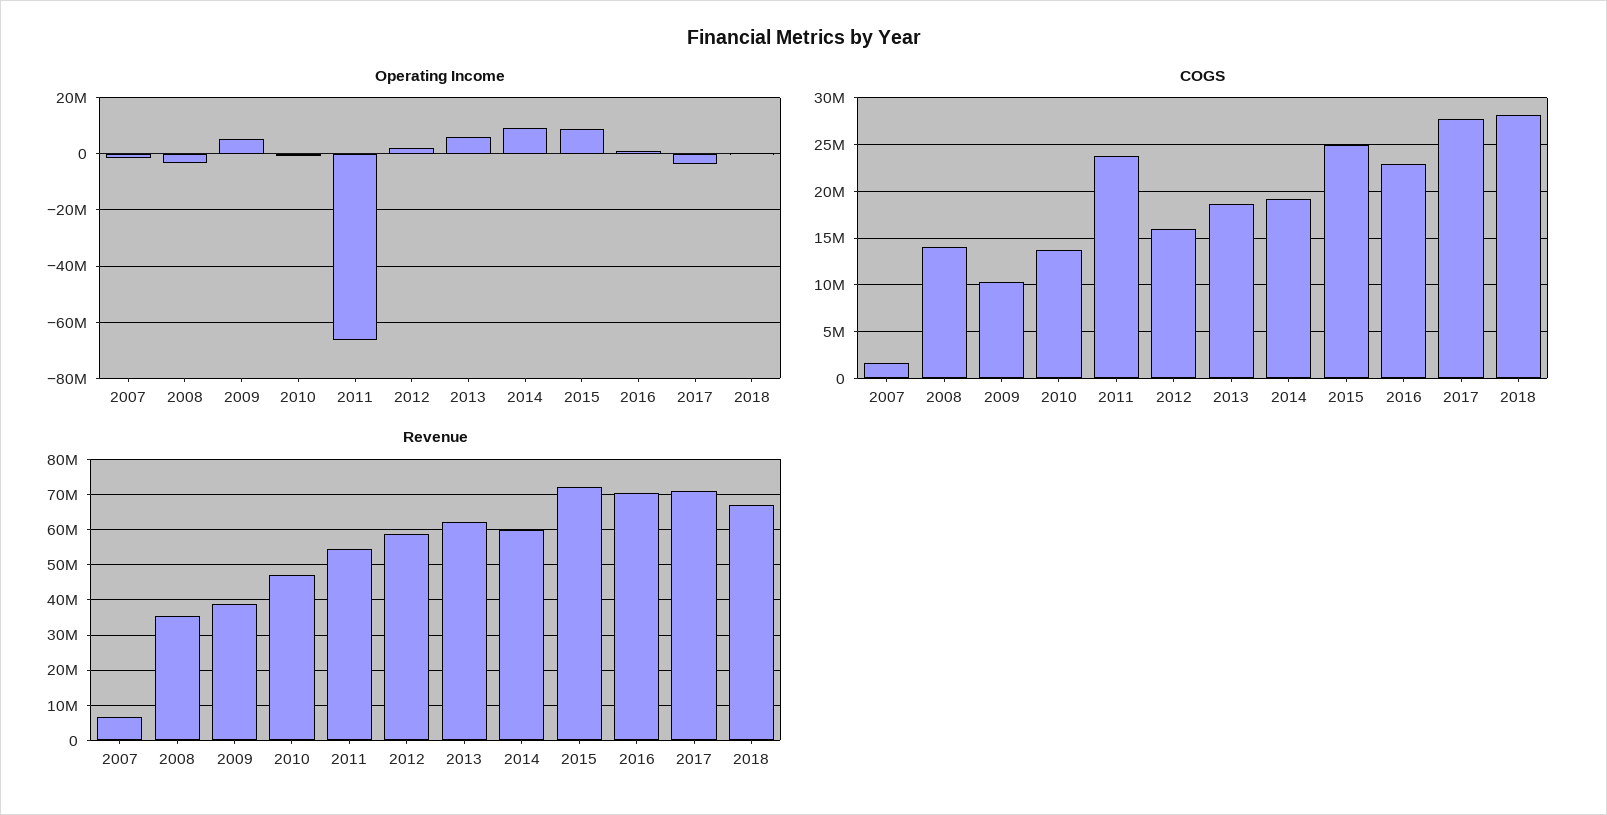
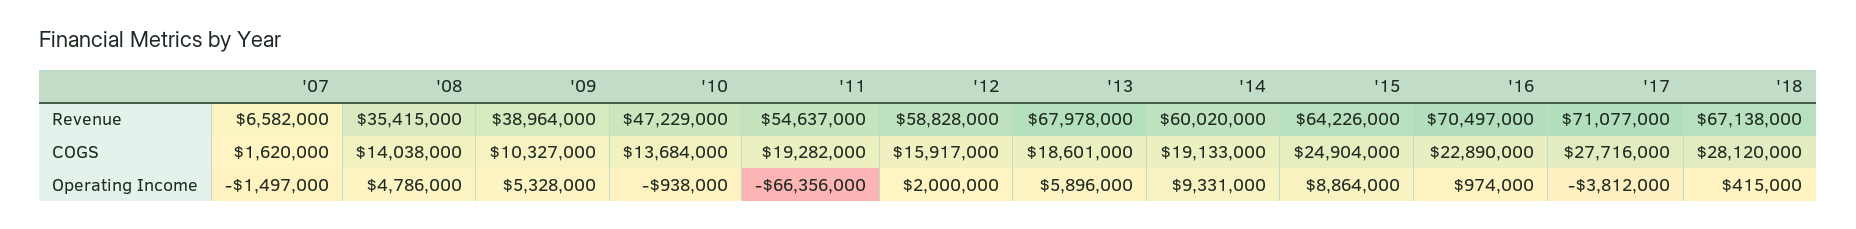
Operating Income, 2008: -2500000 -> 4786000
COGS, 2011: 24000000 -> 19282000
Revenue, 2013: 62000000 -> 67978000
Revenue, 2015: 72000000 -> 64226000

